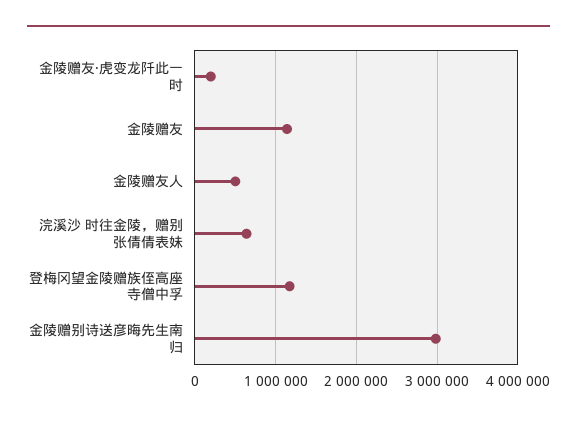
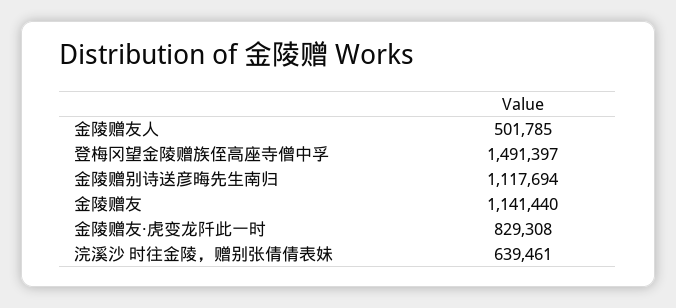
金陵赠友·虎变龙阡此一时: 200000 -> 829308
登梅冈望金陵赠族侄高座寺僧中孚: 1200000 -> 1491397
金陵赠别诗送彦晦先生南归: 3000000 -> 1117694

